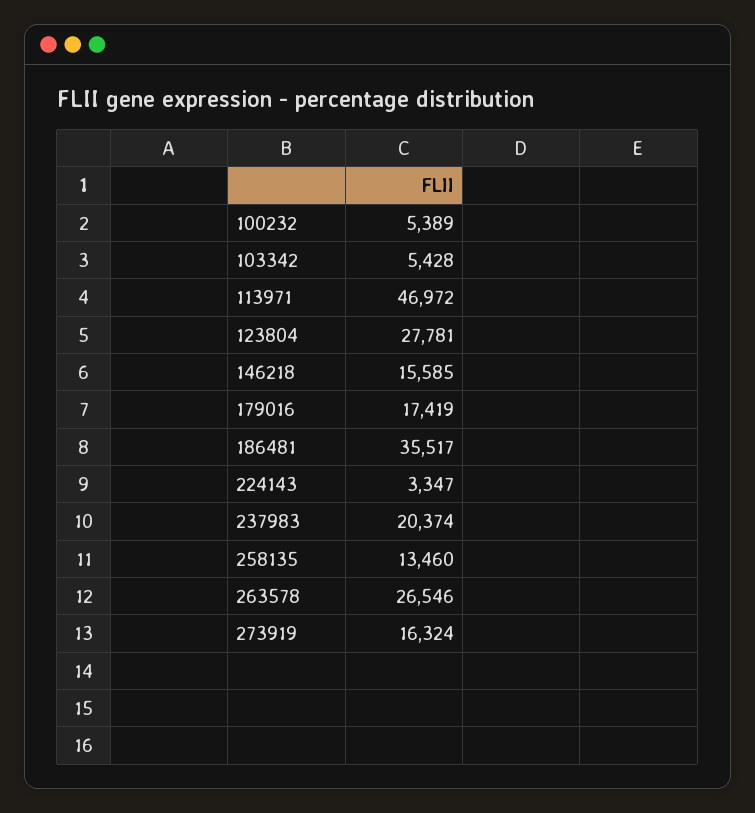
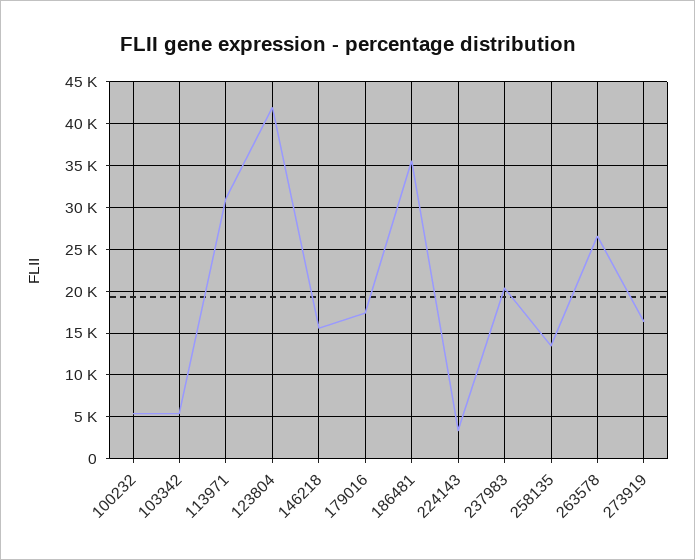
113971: 46972 -> 31000
123804: 27781 -> 42000

